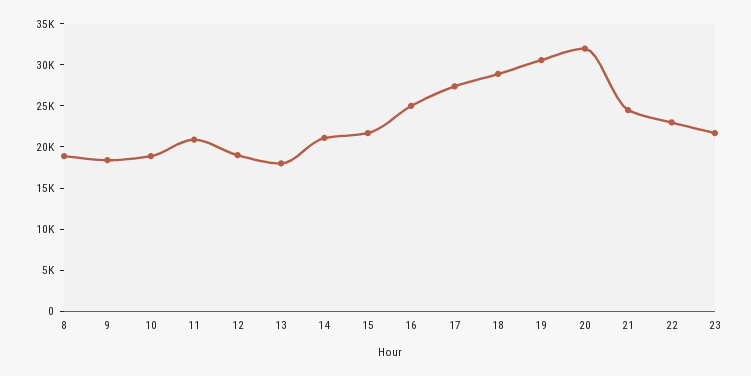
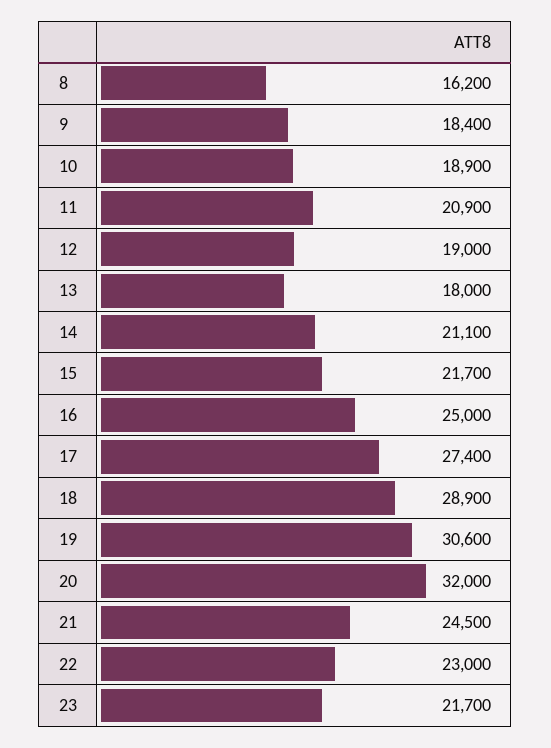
8: 19000 -> 16200

